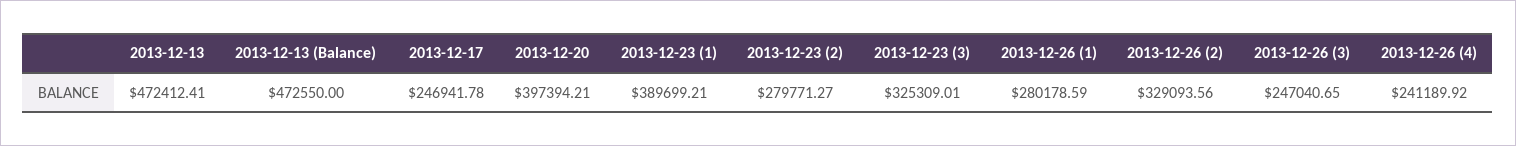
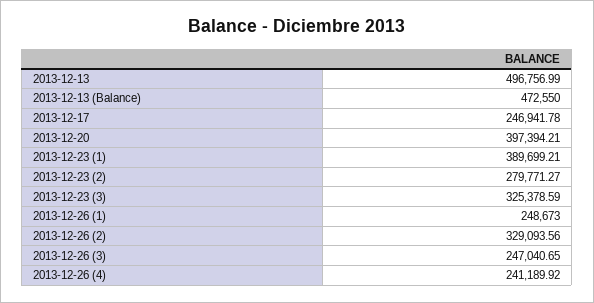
2013-12-13: 472412.41 -> 496756.99
2013-12-23 (3): 325309.01 -> 325378.59
2013-12-26 (1): 280178.59 -> 248673

